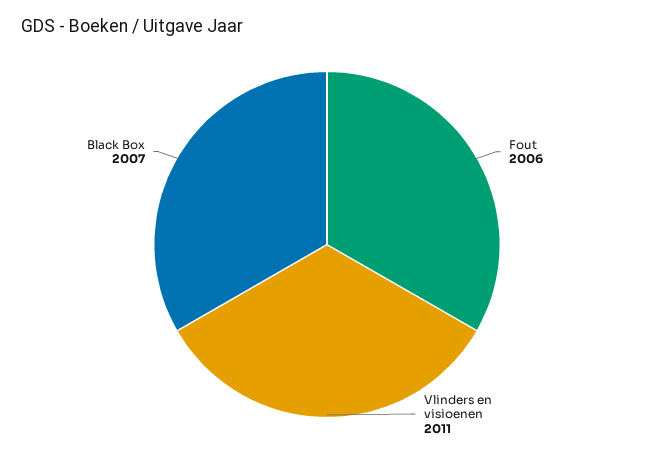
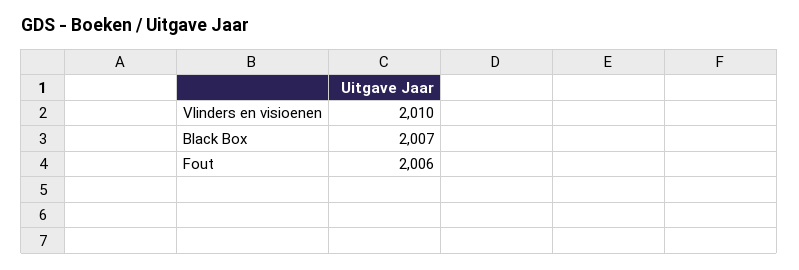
Vlinders en visioenen: 2011 -> 2010

